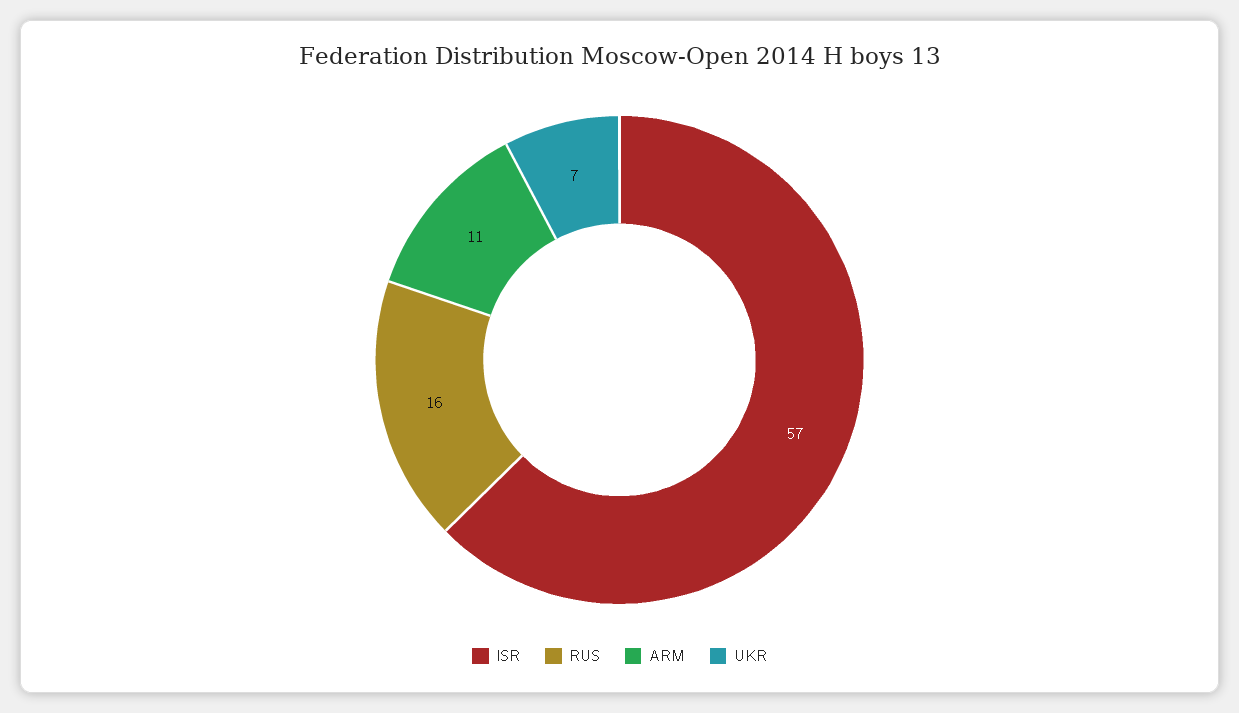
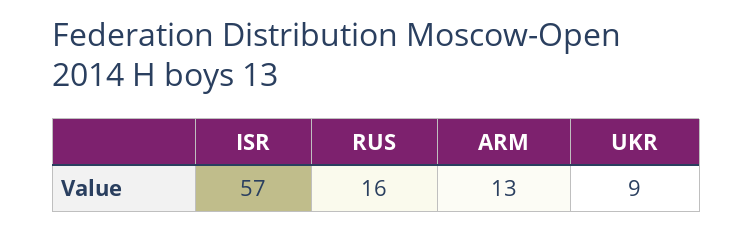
ARM: 11 -> 13
UKR: 7 -> 9

